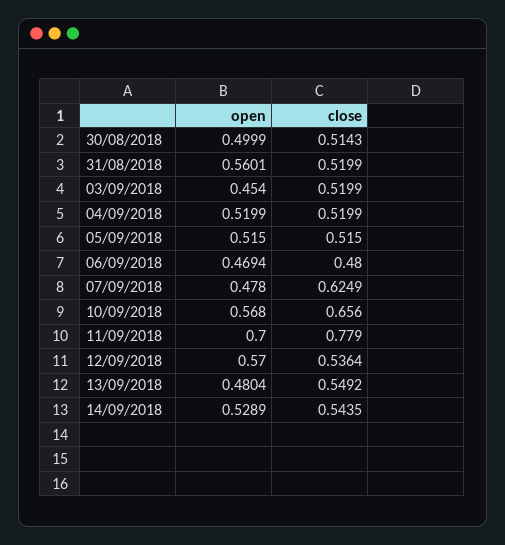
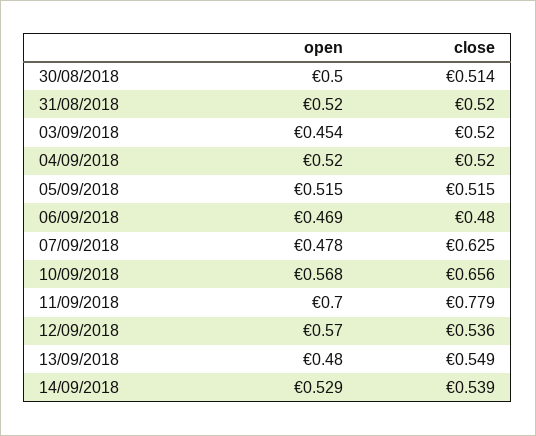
open, 31/08/2018: 0.5601 -> 0.52
close, 14/09/2018: 0.5435 -> 0.539

